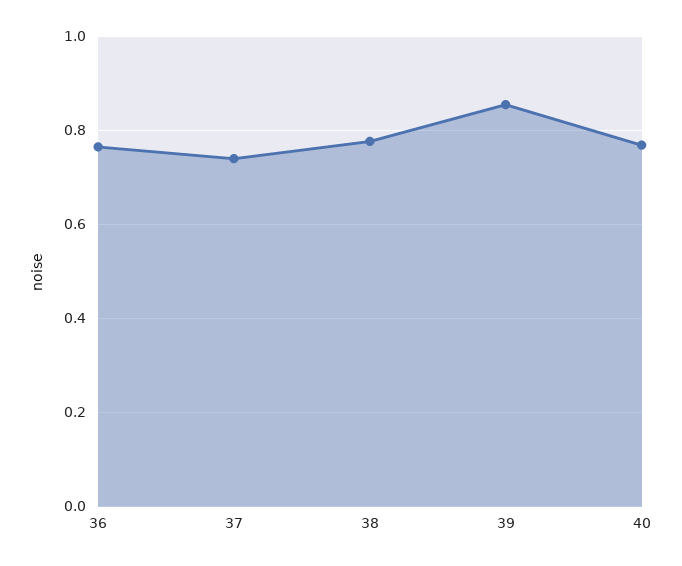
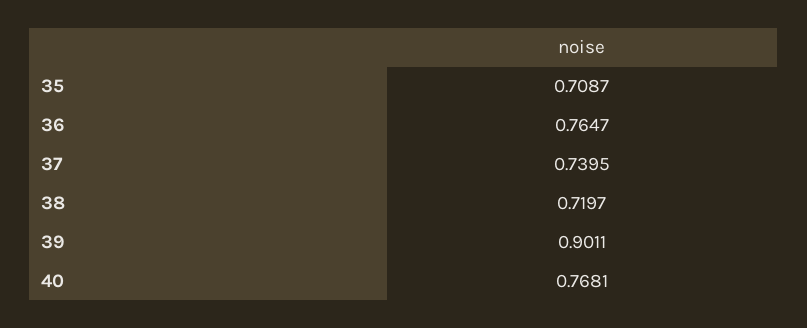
38: 0.78 -> 0.7197
39: 0.86 -> 0.9011
35: none -> 0.7087

